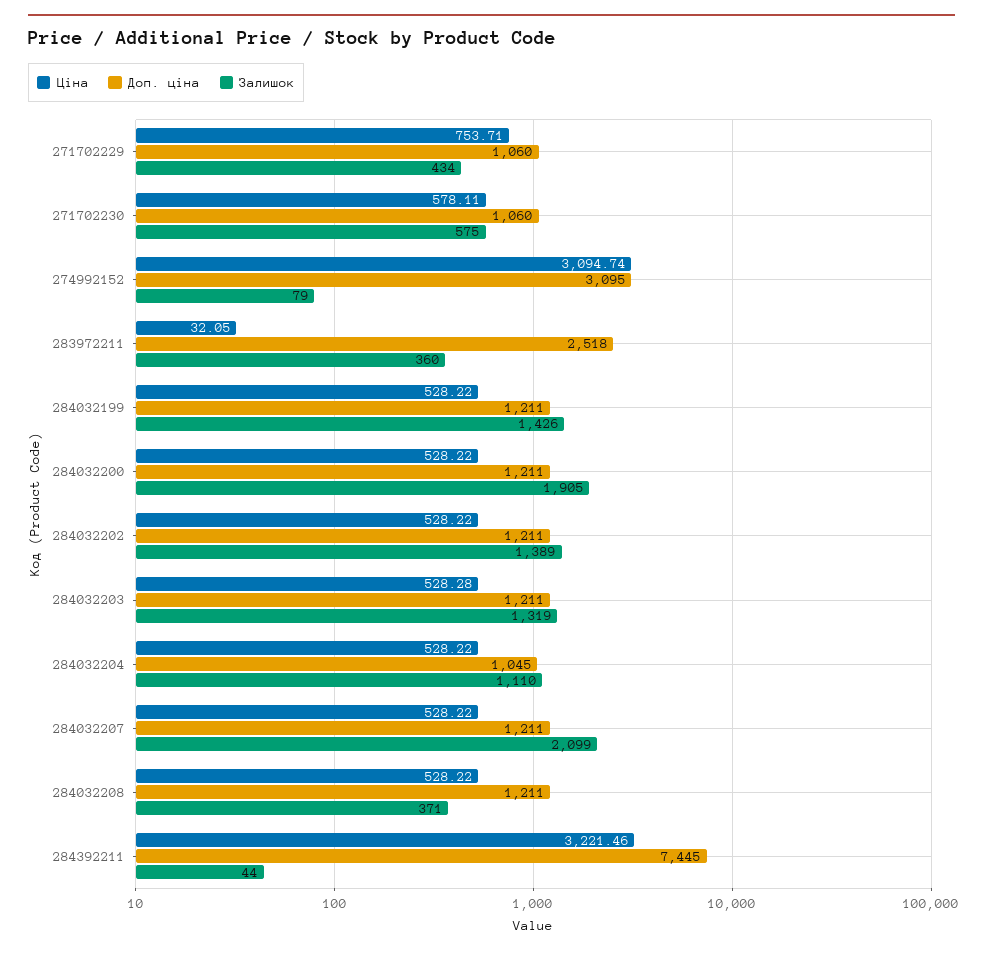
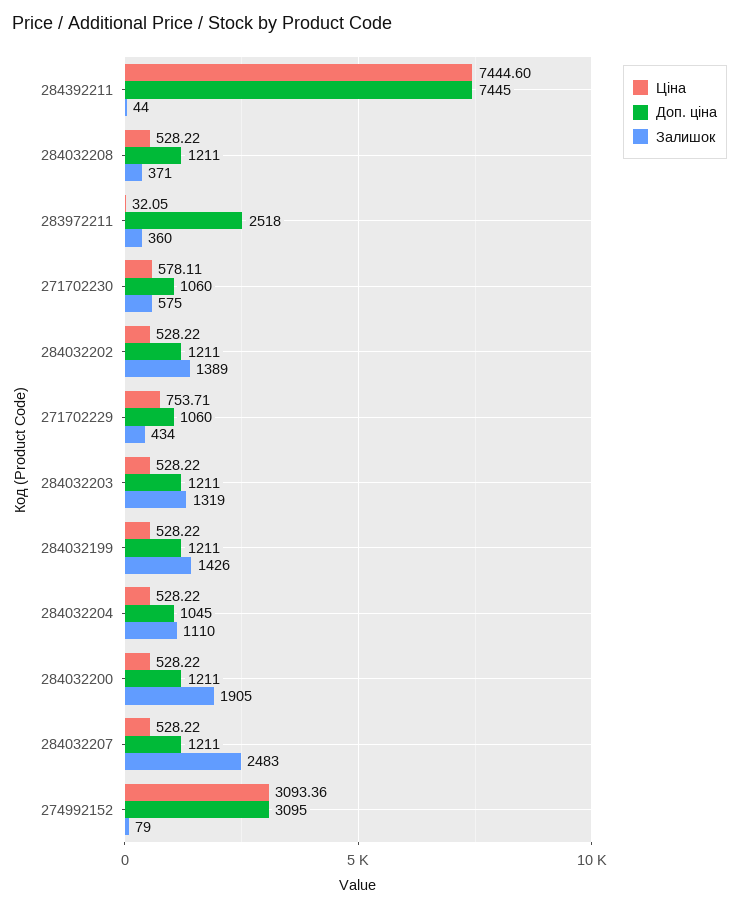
Ціна, 274992152: 3094.74 -> 3093.36
Ціна, 284032203: 528.28 -> 528.22
Залишок, 284032207: 2099 -> 2483
Ціна, 284392211: 3221.46 -> 7444.6

